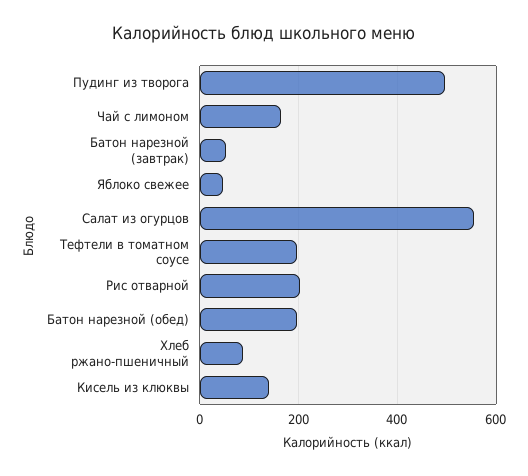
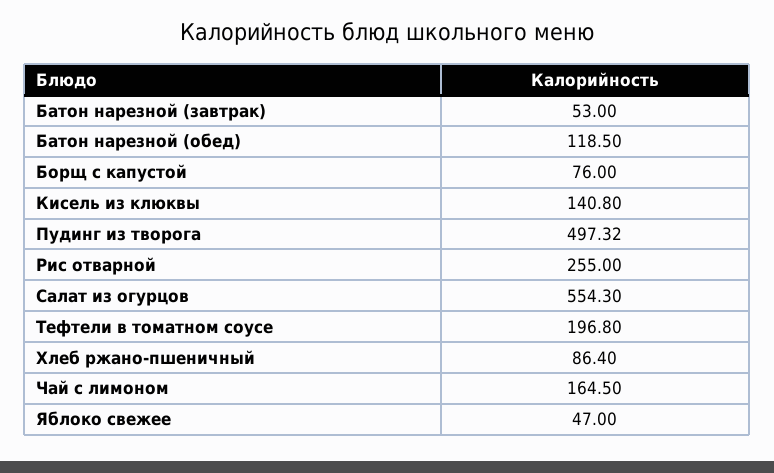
Рис отварной: 200 -> 255
Батон нарезной (обед): 200 -> 118.5
Борщ с капустой: none -> 76

